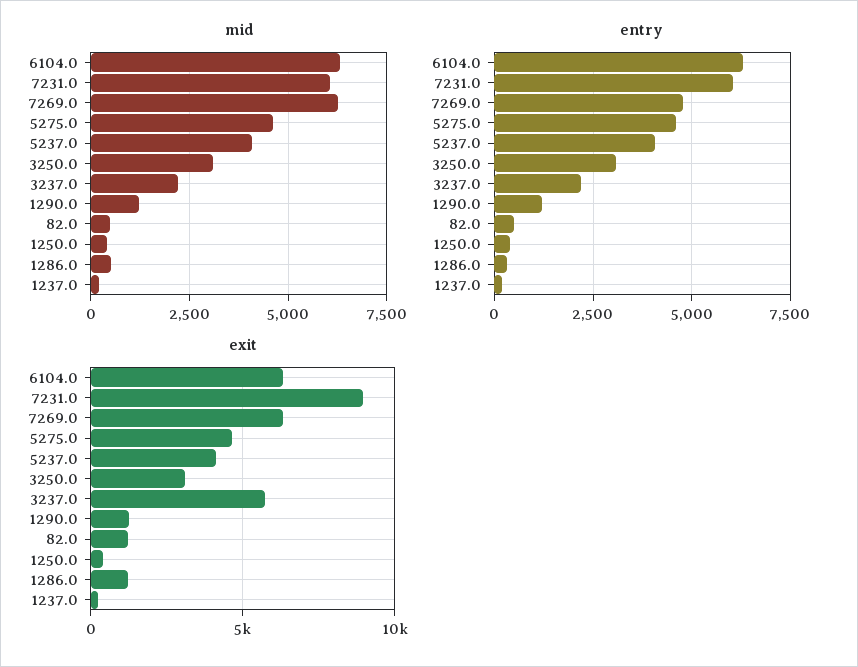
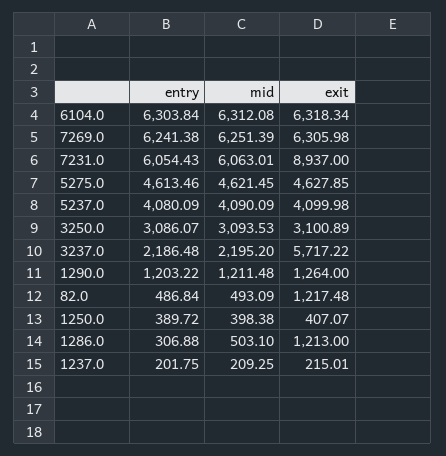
entry, 7269.0: 4750 -> 6241.38

